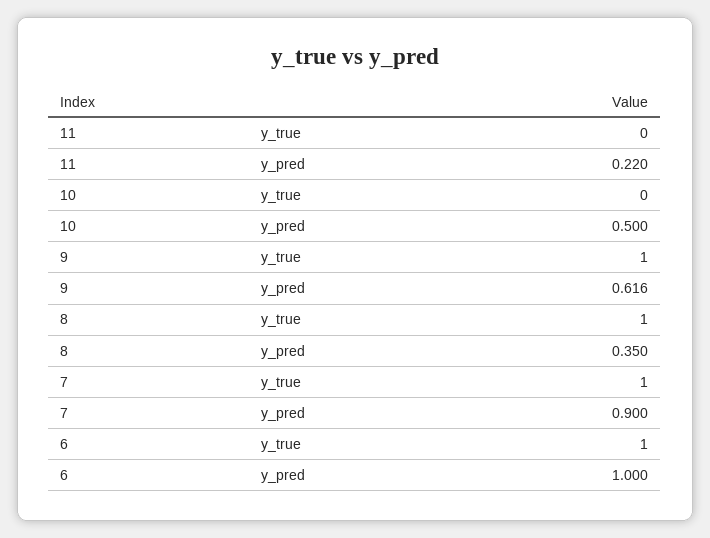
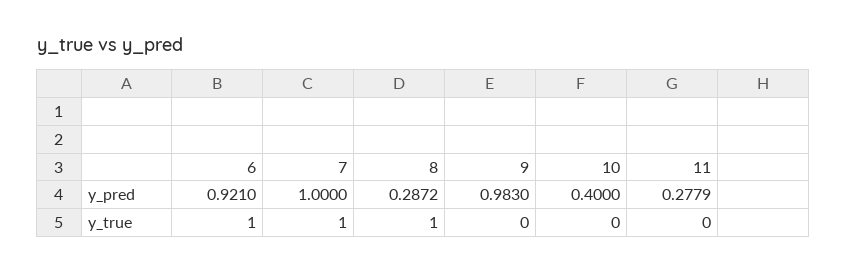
11, y_pred: 0.22 -> 0.2779
10, y_pred: 0.5 -> 0.4
9, y_true: 1 -> 0
9, y_pred: 0.616 -> 0.983
8, y_pred: 0.35 -> 0.2872
7, y_pred: 0.9 -> 1
6, y_pred: 1 -> 0.921

